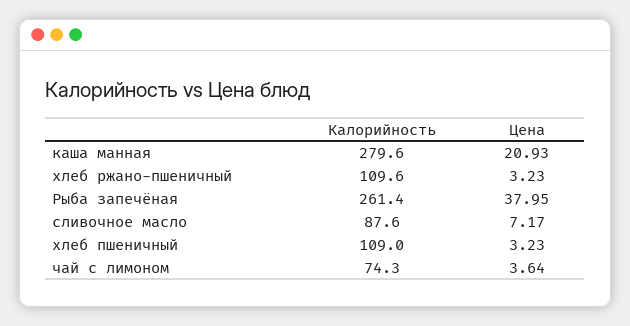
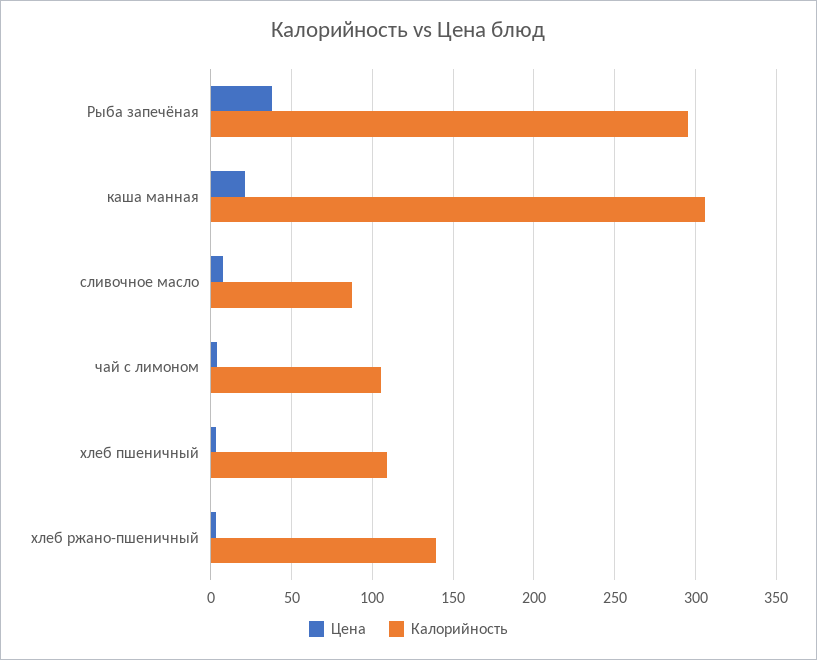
Калорийность, каша манная: 279.6 -> 305
Калорийность, хлеб ржано-пшеничный: 109.6 -> 140
Калорийность, Рыба запечёная: 261.4 -> 295
Калорийность, чай с лимоном: 74.3 -> 105

